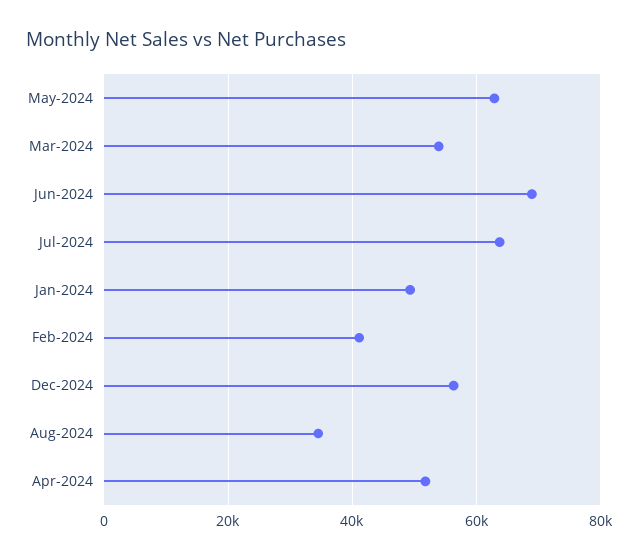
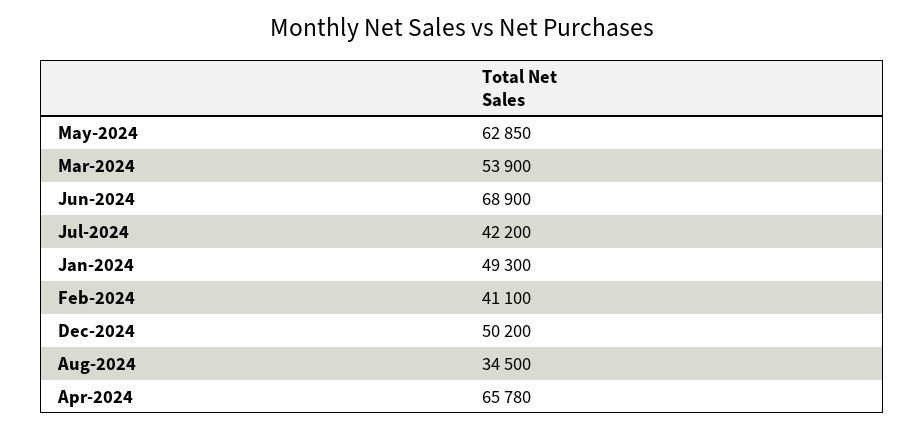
Jul-2024: 64000 -> 42200
Dec-2024: 56000 -> 50200
Apr-2024: 52000 -> 65780

